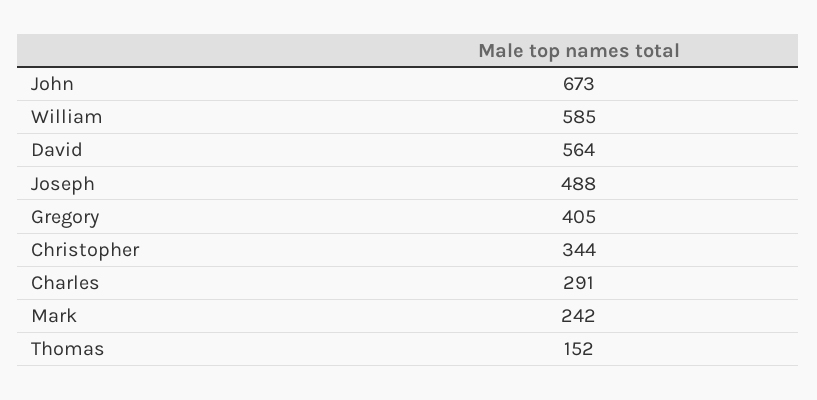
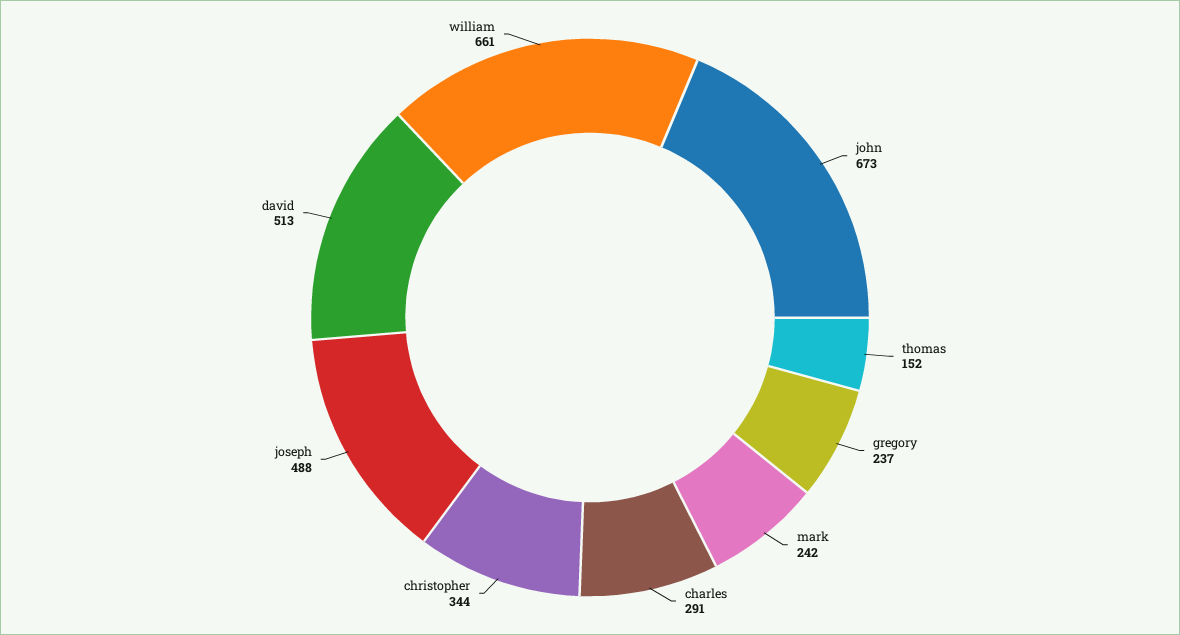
William: 585 -> 661
David: 564 -> 513
Gregory: 405 -> 237

